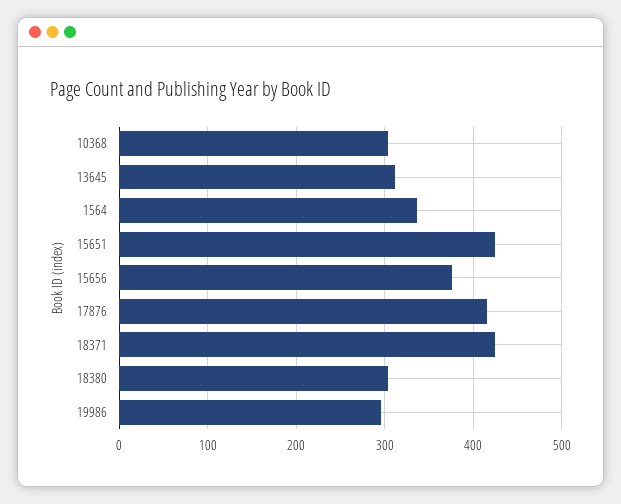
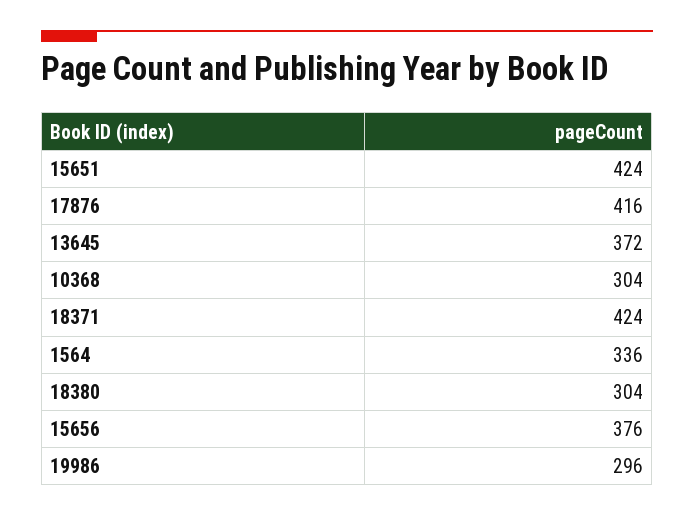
13645: 310 -> 372

